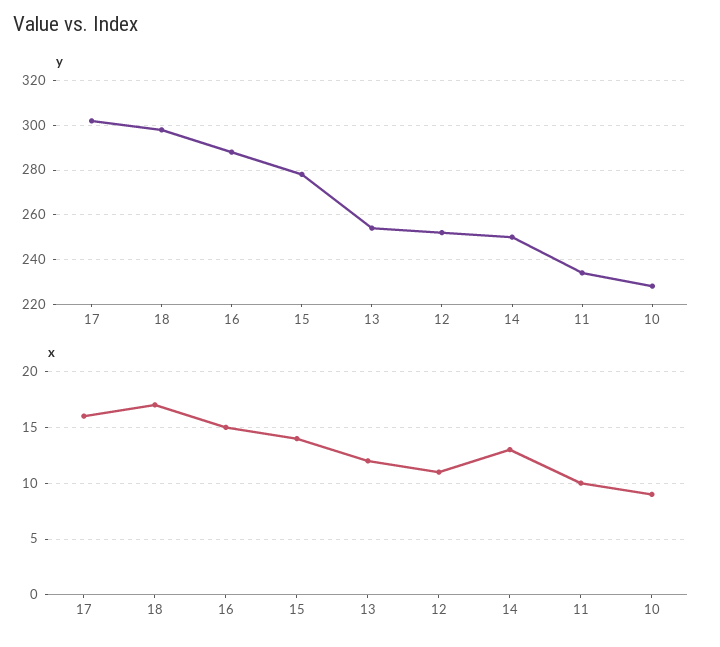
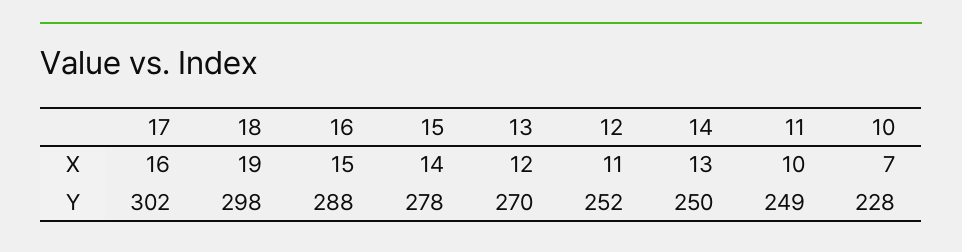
y, 13: 255 -> 270
y, 11: 235 -> 249
x, 18: 17 -> 19
x, 10: 9 -> 7

